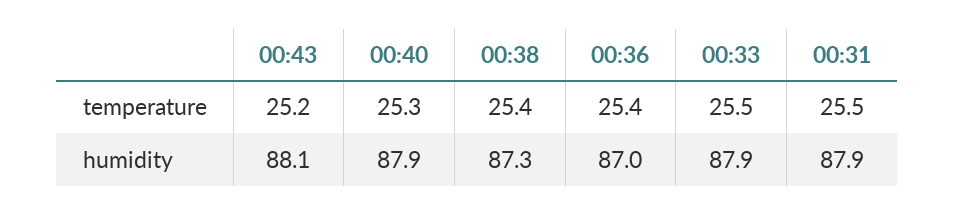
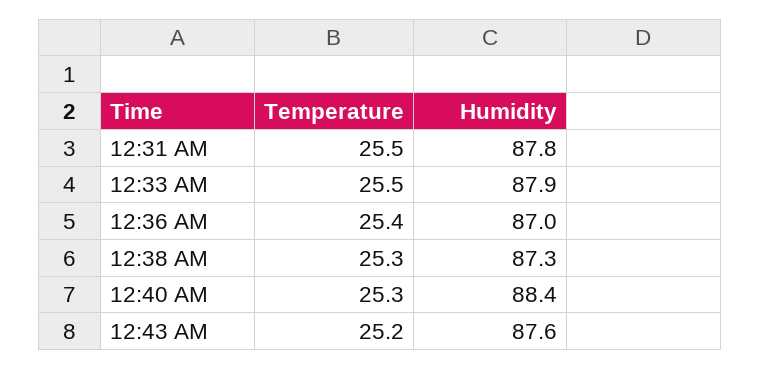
00:38, temperature: 25.4 -> 25.3
00:43, humidity: 88.1 -> 87.6
00:40, humidity: 87.9 -> 88.4
00:31, humidity: 87.9 -> 87.8

